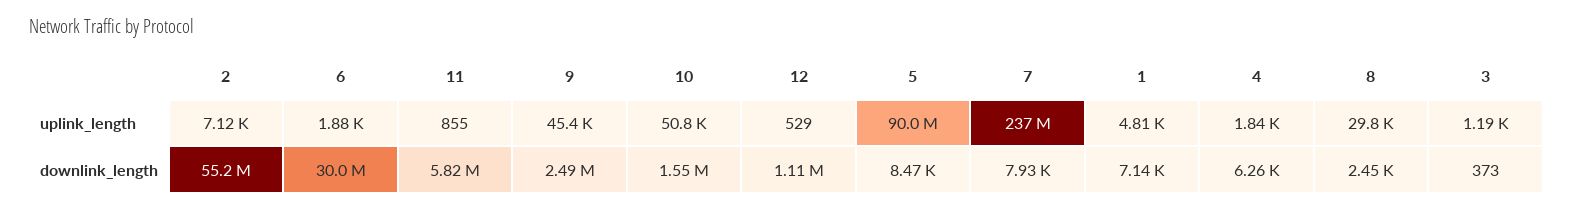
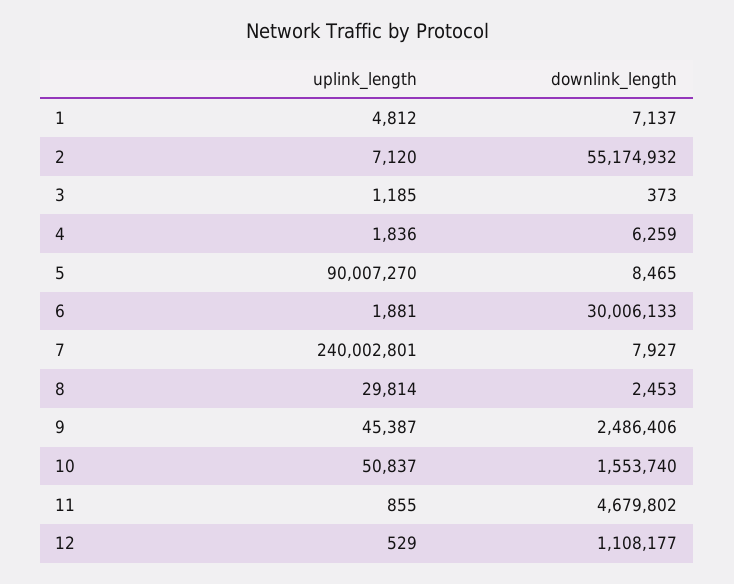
7, uplink_length: 237000000 -> 240002801
11, downlink_length: 5820000 -> 4679802

